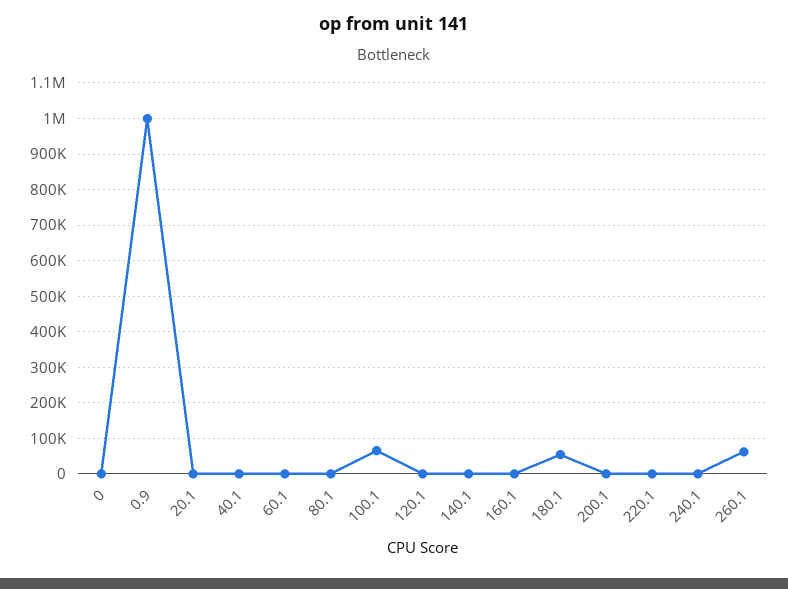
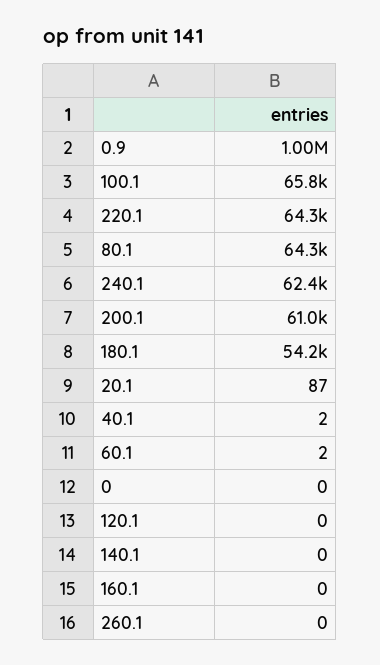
80.1: 0 -> 64300
200.1: 0 -> 61000
220.1: 0 -> 64300
240.1: 0 -> 62400
260.1: 60000 -> 0

